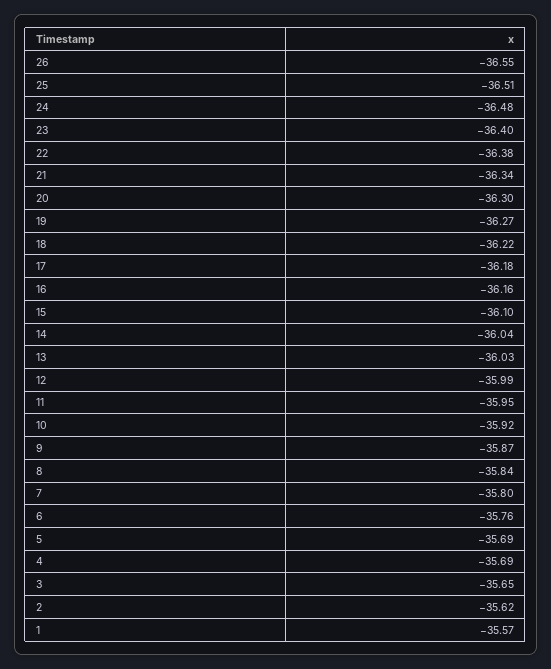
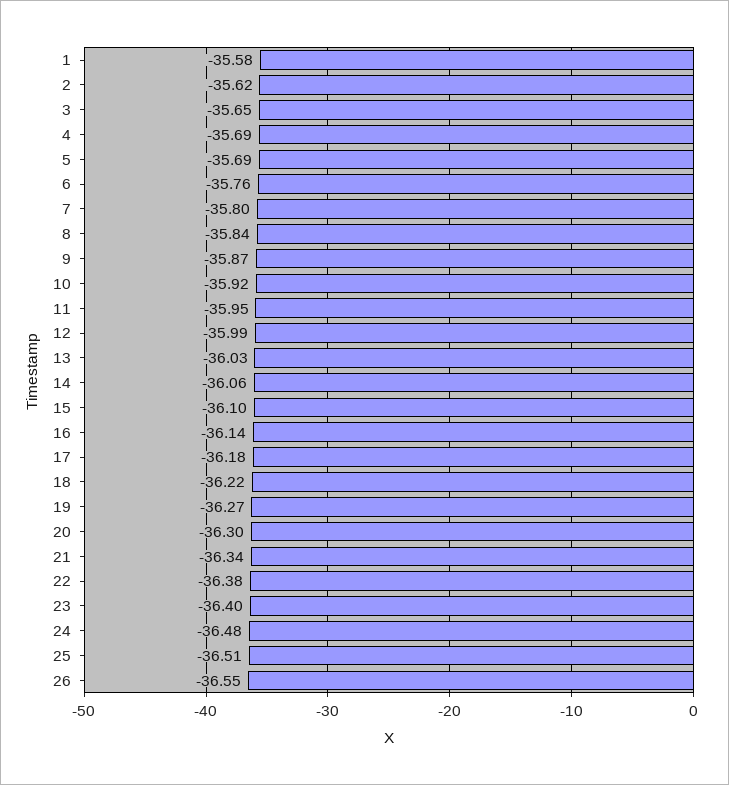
16: -36.16 -> -36.14
14: -36.04 -> -36.06
1: -35.57 -> -35.58

